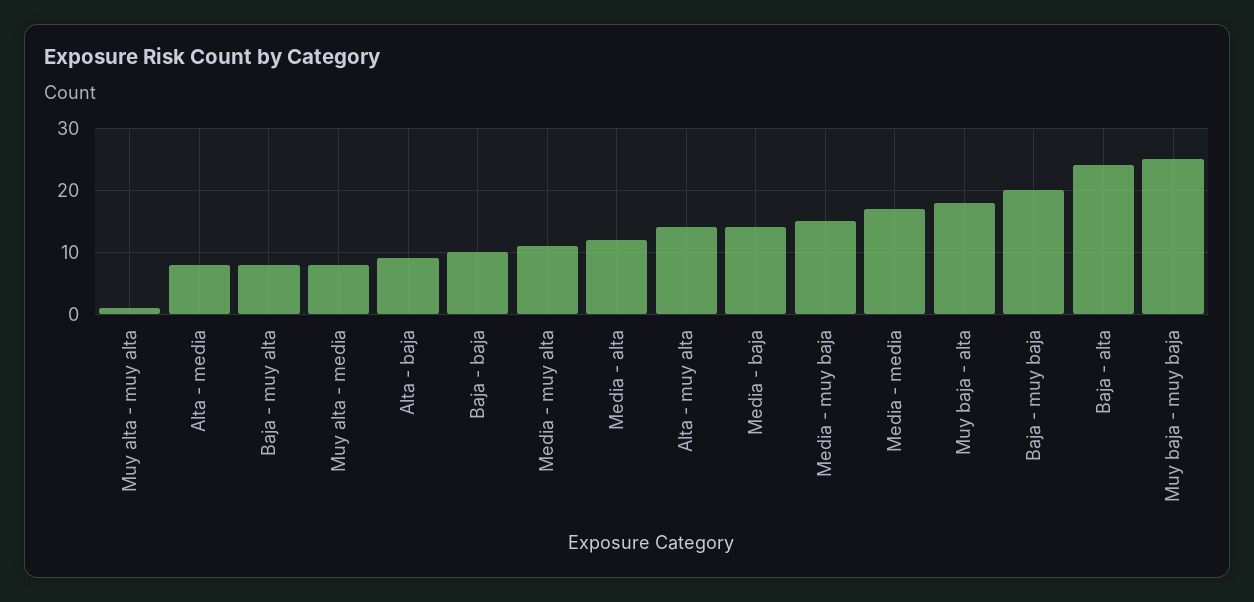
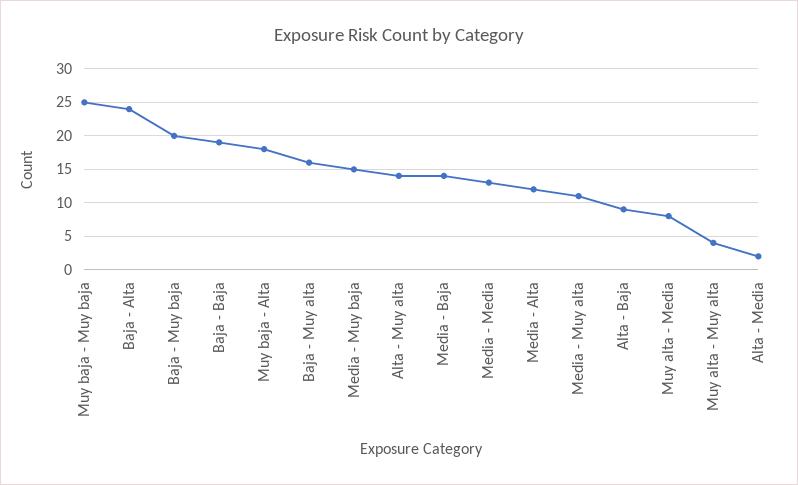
Muy alta - muy alta: 1 -> 4
Alta - media: 8 -> 2
Baja - muy alta: 8 -> 16
Baja - baja: 10 -> 19
Media - media: 17 -> 13

